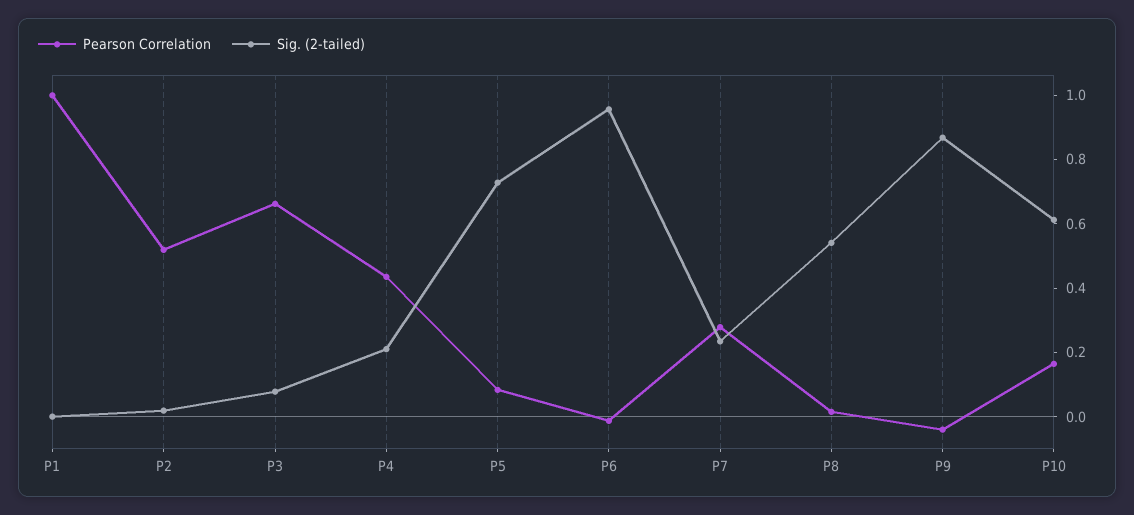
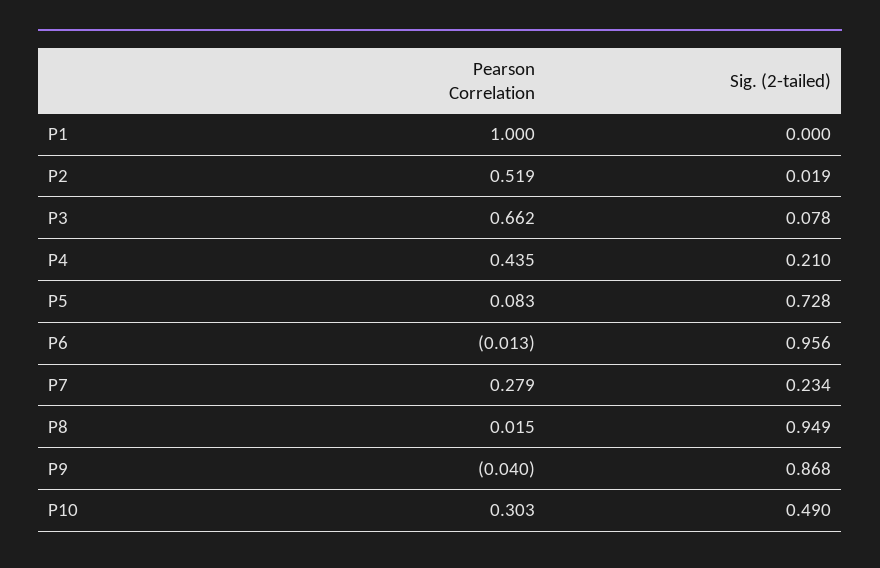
Sig. (2-tailed), P8: 0.55 -> 0.949
Pearson Correlation, P10: 0.15 -> 0.303
Sig. (2-tailed), P10: 0.6 -> 0.49

